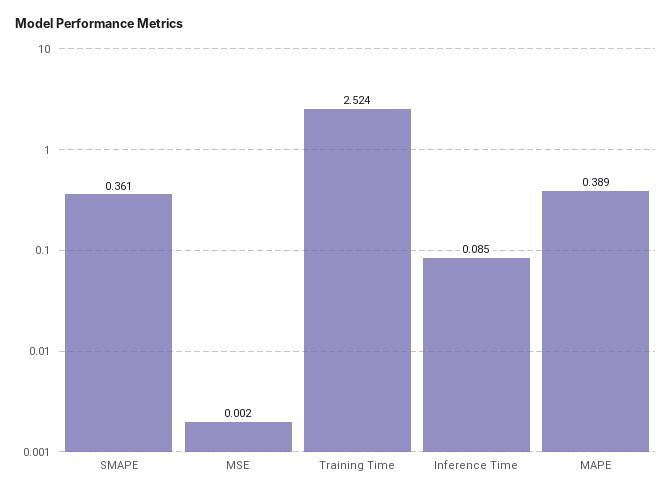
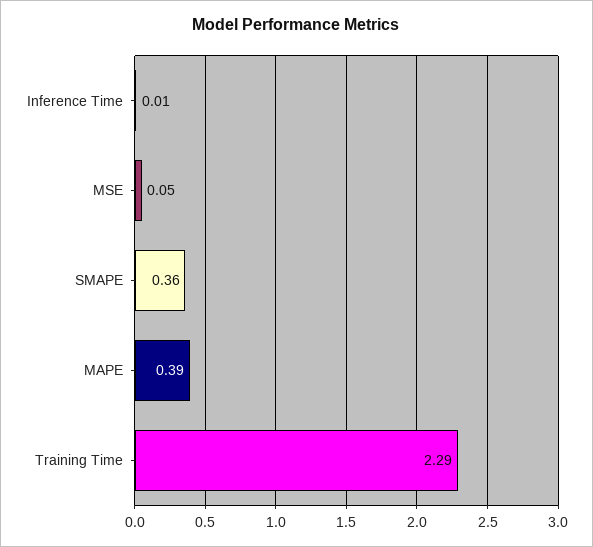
MSE: 0.002 -> 0.05
Training Time: 2.524 -> 2.29
Inference Time: 0.085 -> 0.01

